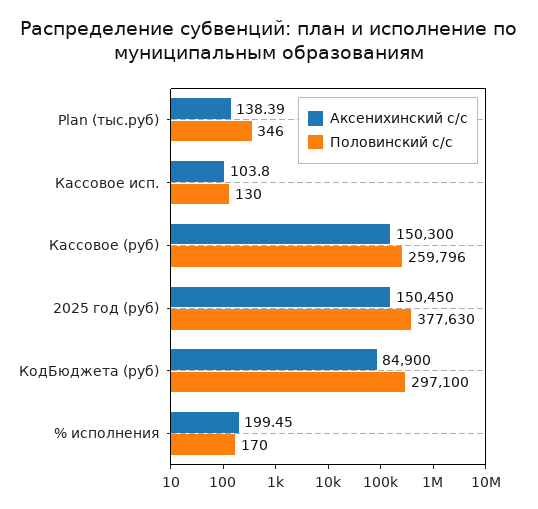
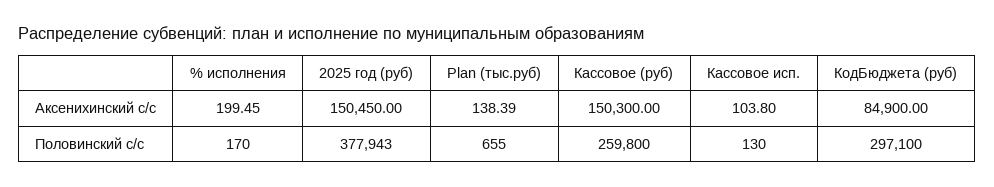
Половинский с/с, Plan (тыс.руб): 346 -> 655
Половинский с/с, Кассовое (руб): 259796 -> 259800
Половинский с/с, 2025 год (руб): 377630 -> 377943

